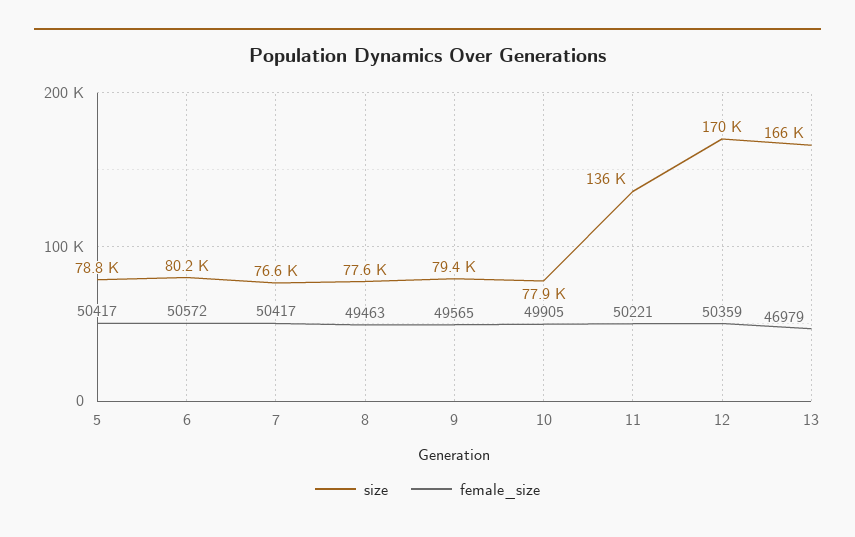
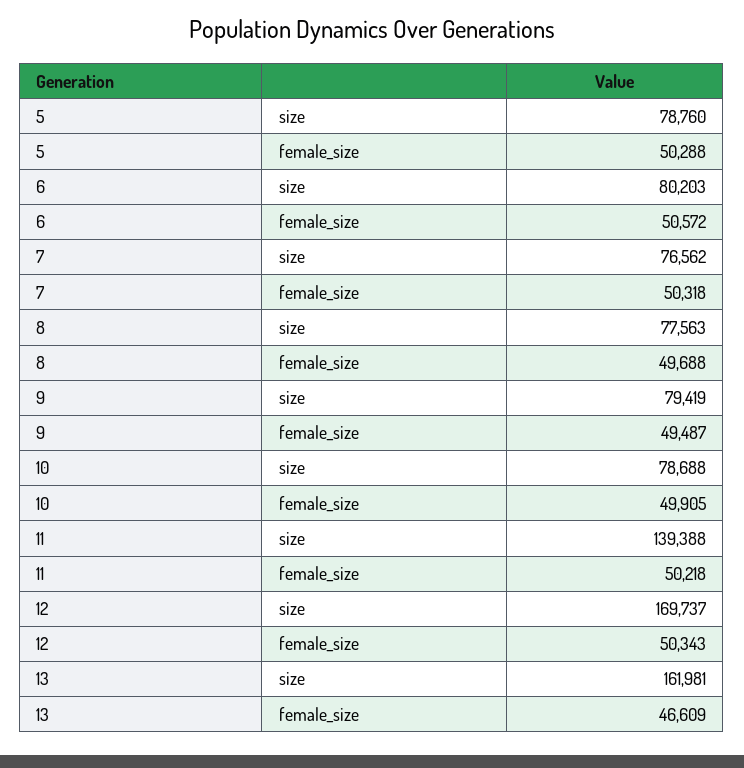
female_size, 5: 50417 -> 50288
female_size, 7: 50417 -> 50318
female_size, 8: 49463 -> 49688
female_size, 9: 49565 -> 49487
size, 10: 77900 -> 78688
size, 11: 136000 -> 139388
female_size, 11: 50221 -> 50218
female_size, 12: 50359 -> 50343
size, 13: 166000 -> 161981
female_size, 13: 46979 -> 46609

